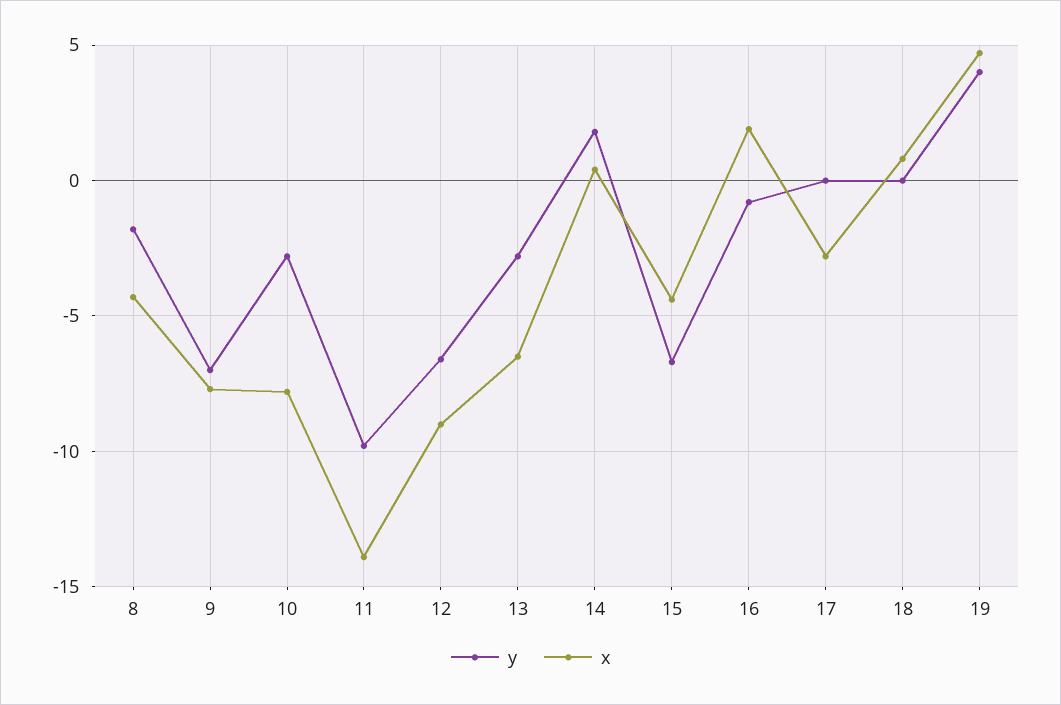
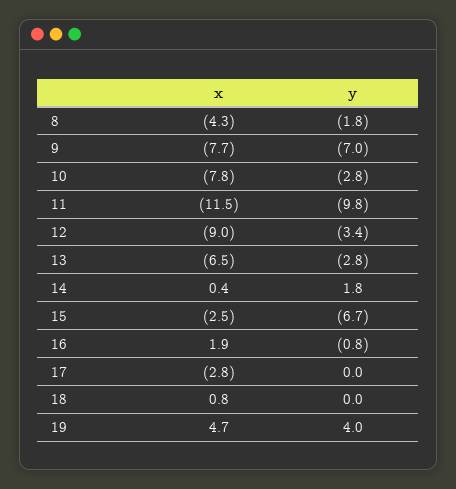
x, 11: -14 -> -11.5
y, 12: -6.5 -> -3.4
x, 15: -4.5 -> -2.5

